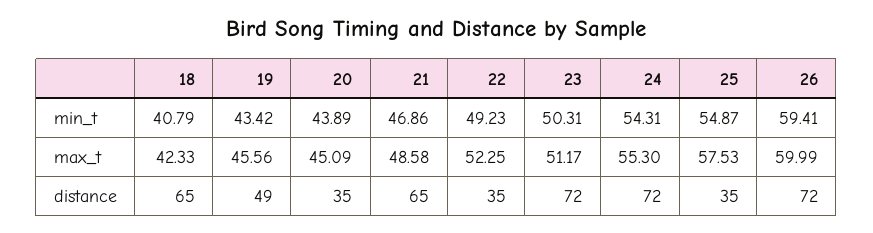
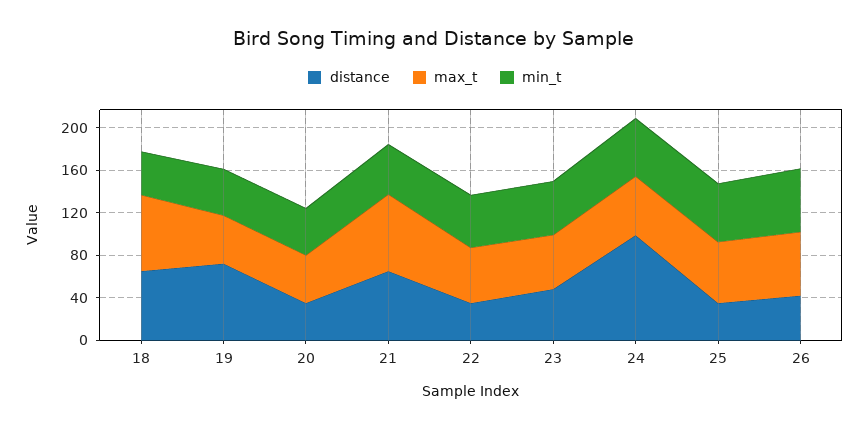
max_t, 18: 42.33 -> 70
max_t, 21: 48.58 -> 70
distance, 19: 49 -> 70
distance, 23: 72 -> 50
distance, 24: 72 -> 100
distance, 26: 72 -> 40

